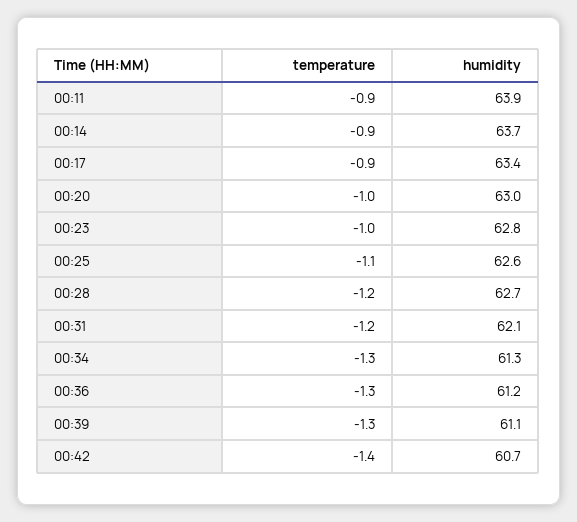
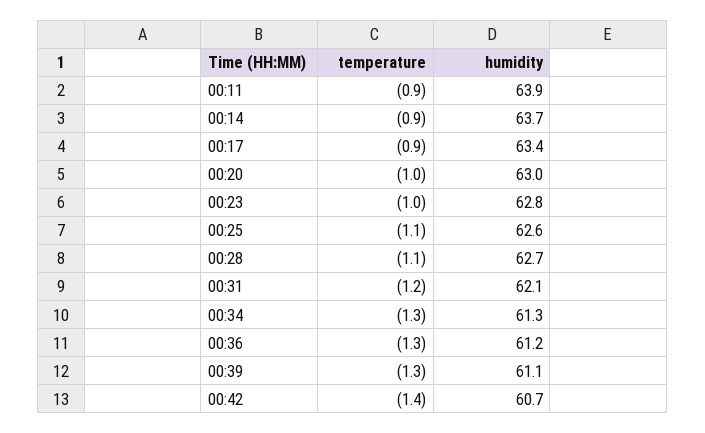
temperature, 00:28: -1.2 -> -1.1

